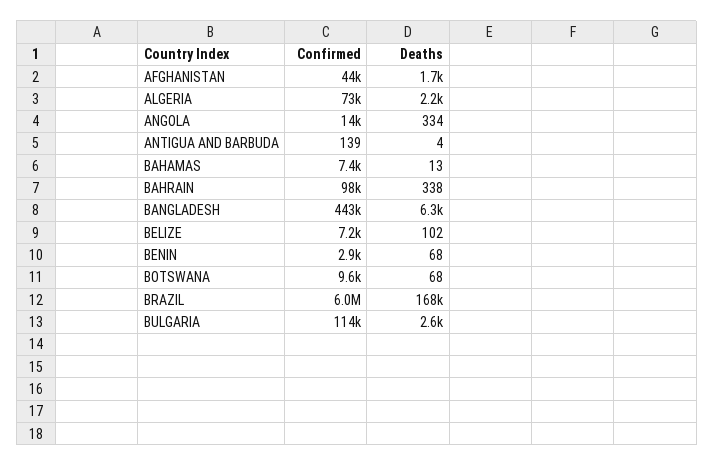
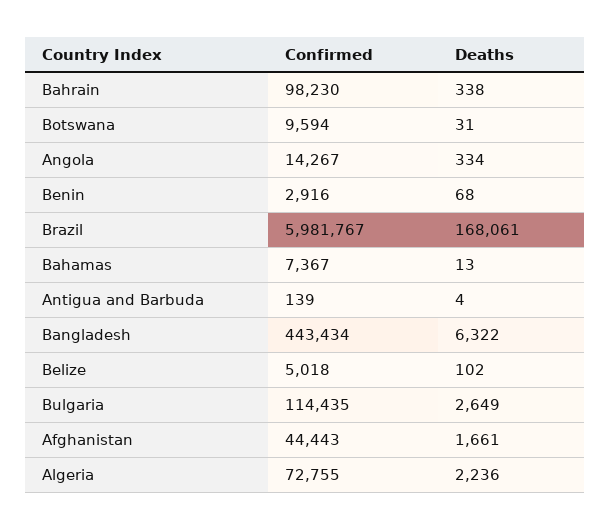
Confirmed, BELIZE: 7200 -> 5018
Deaths, BOTSWANA: 68 -> 31

